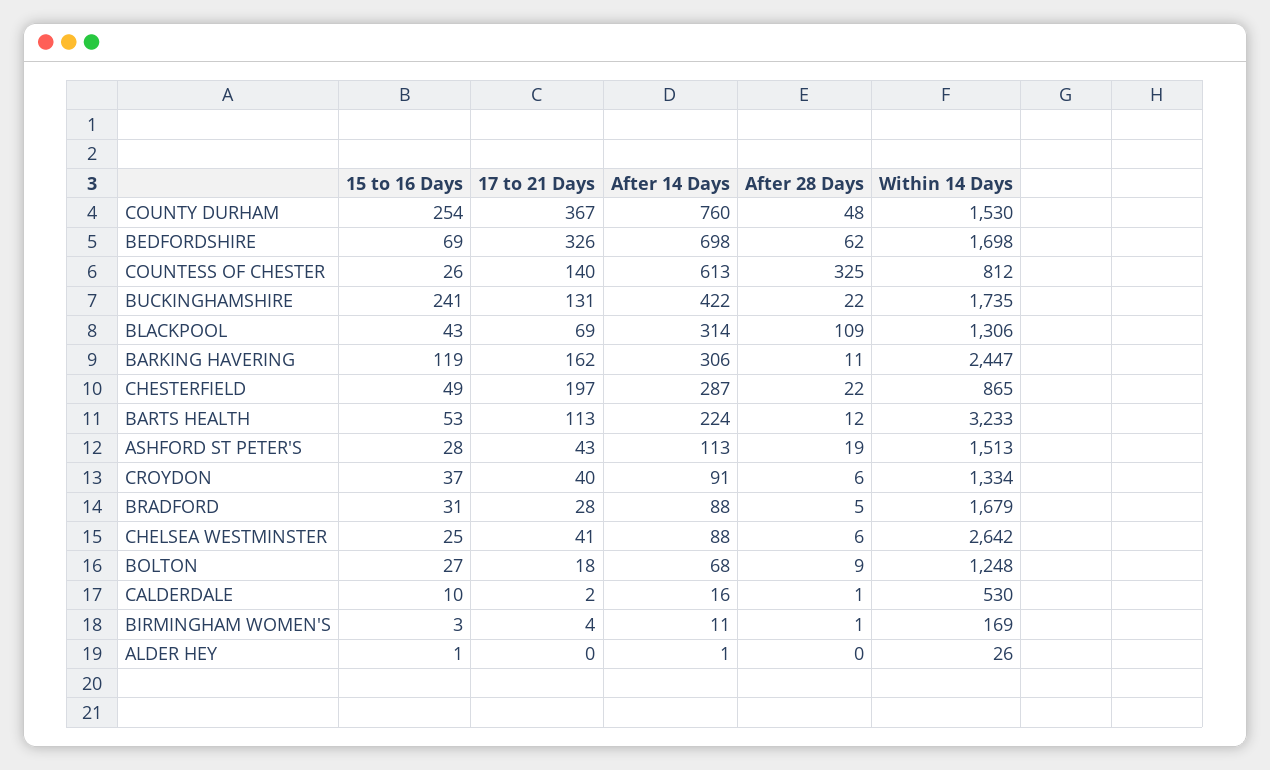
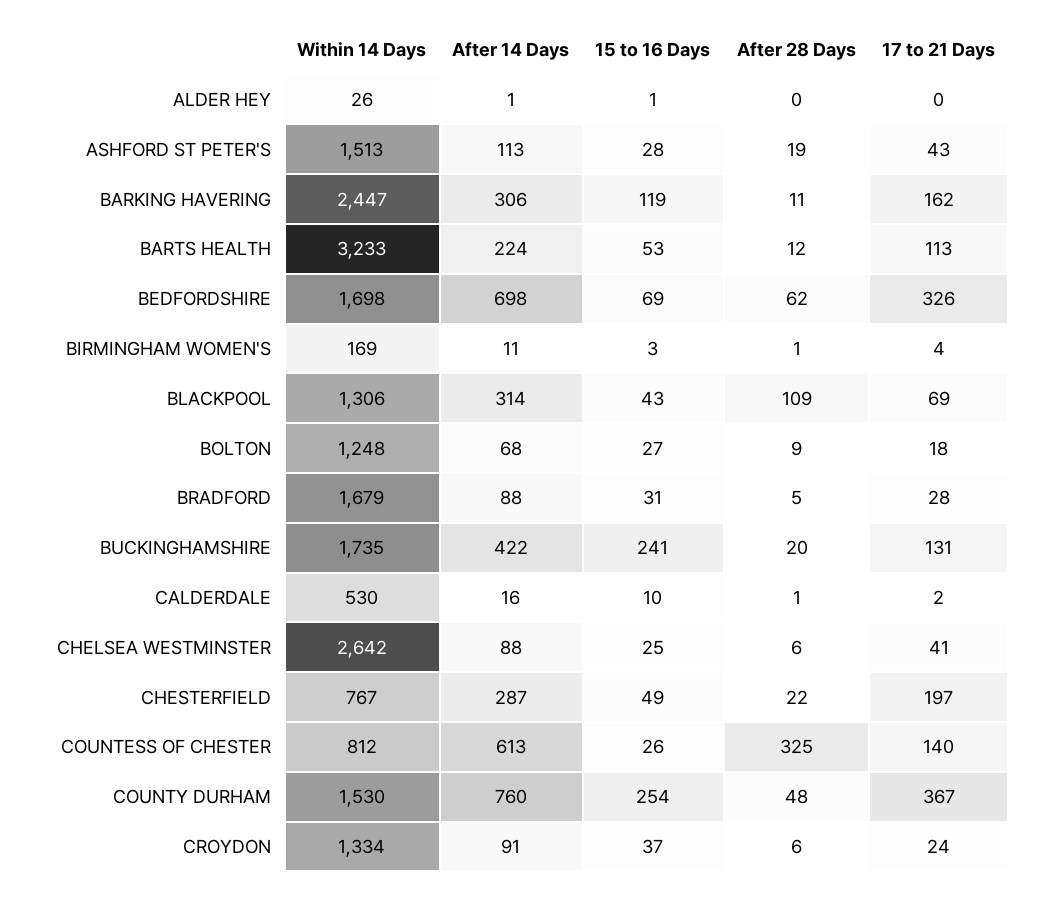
After 28 Days, BUCKINGHAMSHIRE: 22 -> 20
Within 14 Days, CHESTERFIELD: 865 -> 767
17 to 21 Days, CROYDON: 40 -> 24

